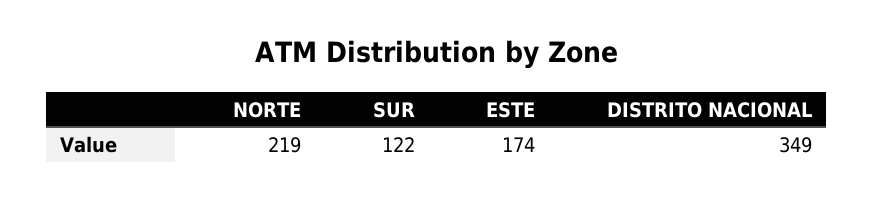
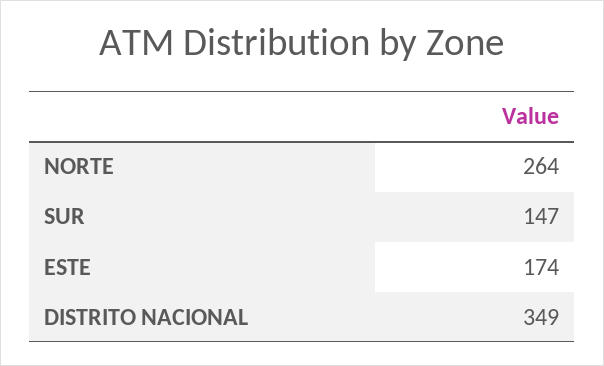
NORTE: 219 -> 264
SUR: 122 -> 147

